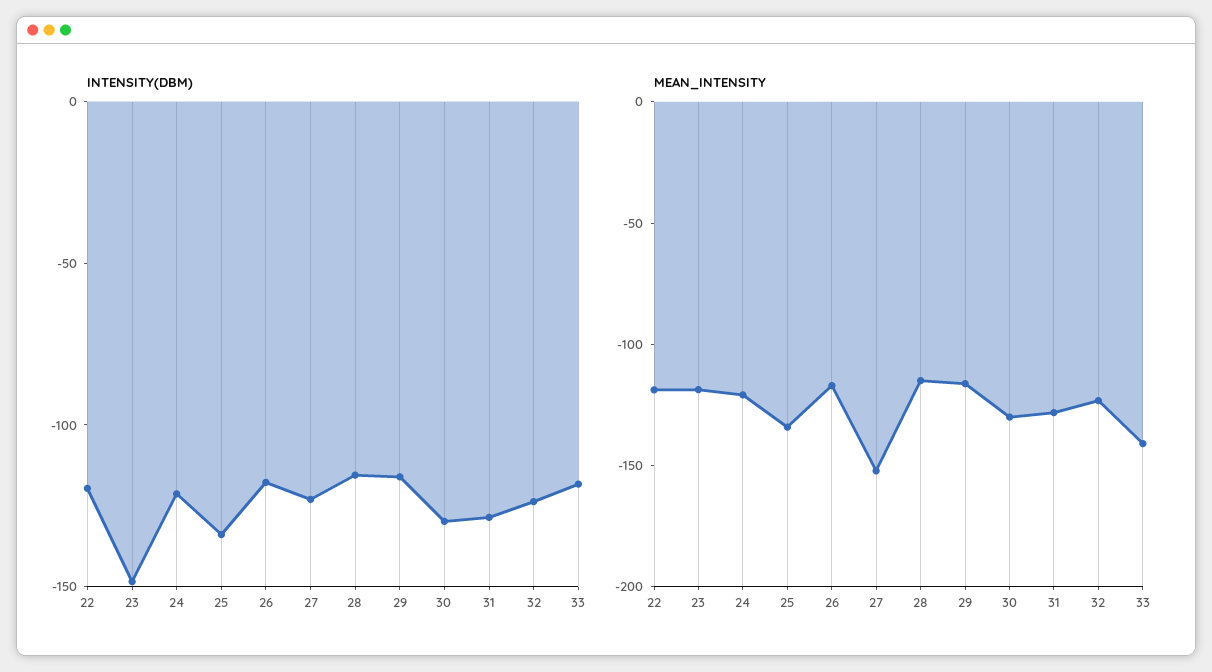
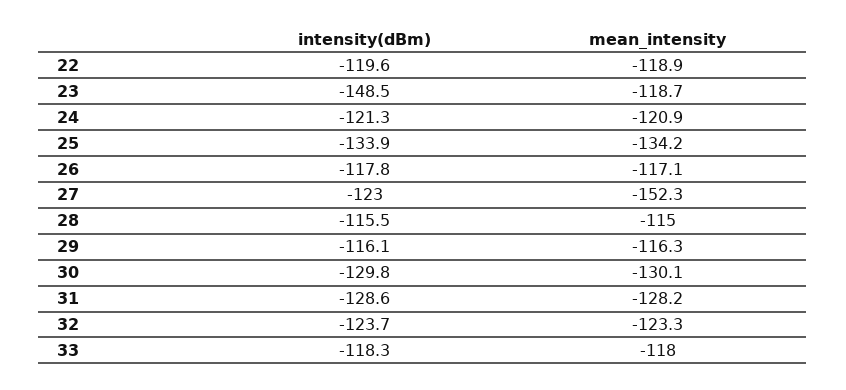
MEAN_INTENSITY, 33: -140 -> -118

